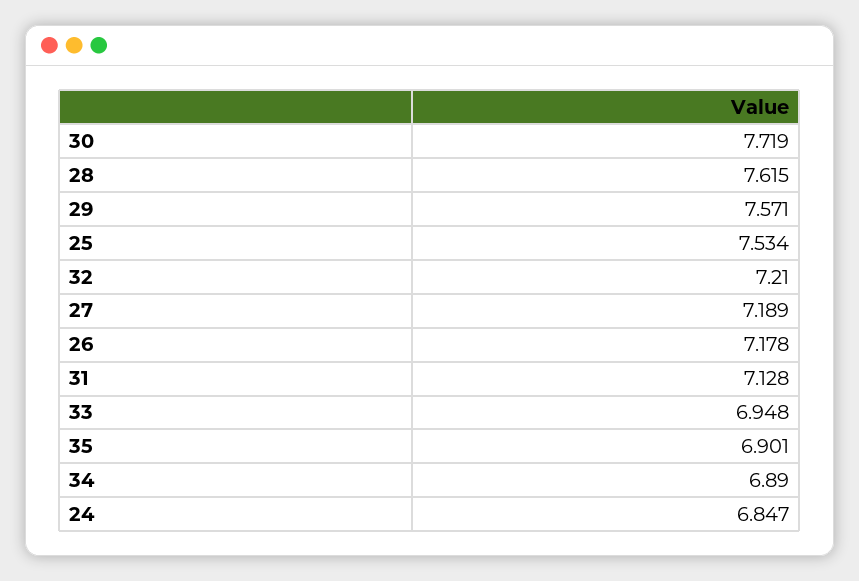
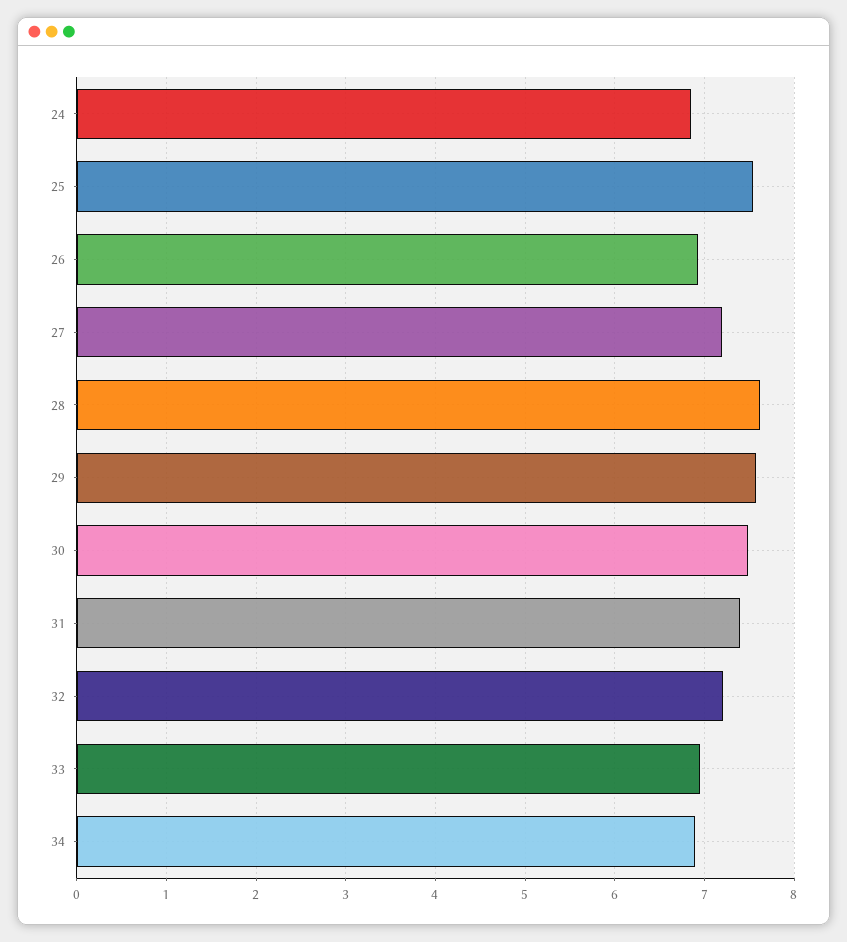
30: 7.719 -> 7.5
26: 7.178 -> 6.9
31: 7.128 -> 7.4
35: 6.901 -> none

